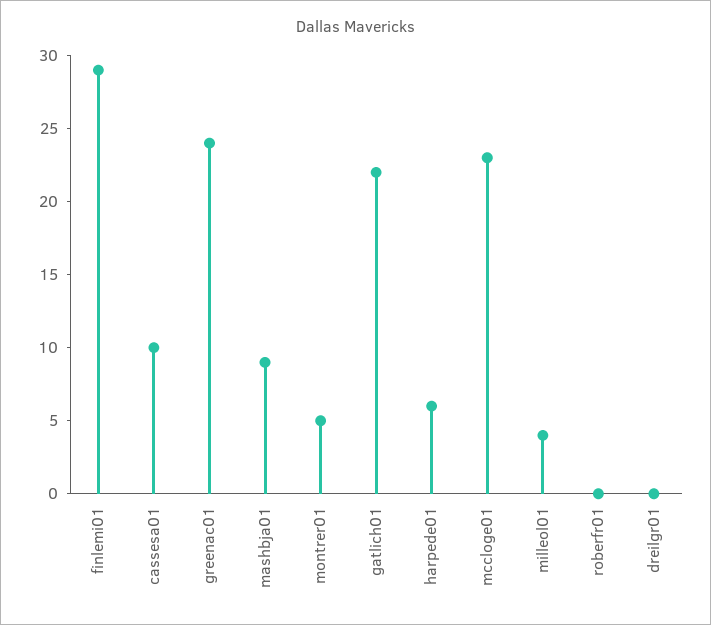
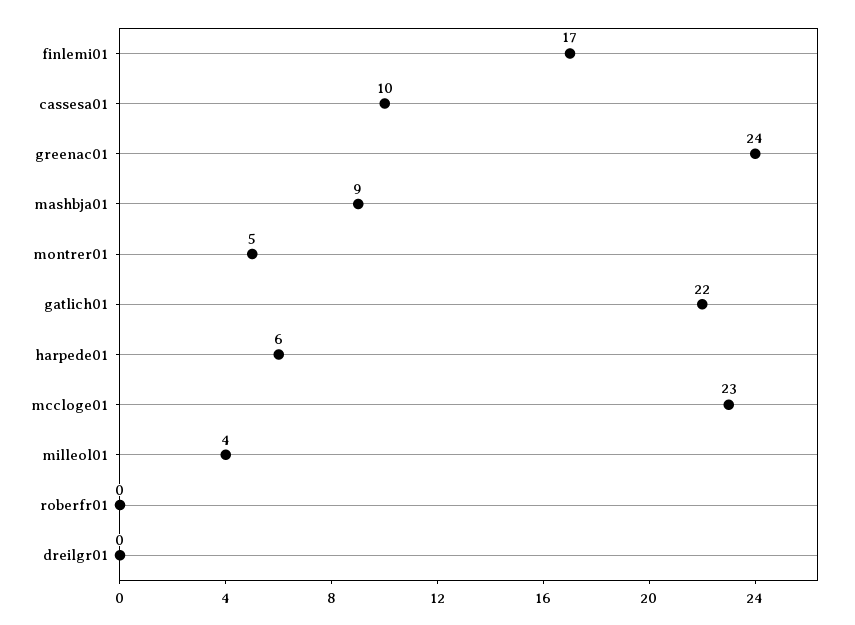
finlemi01: 29 -> 17

